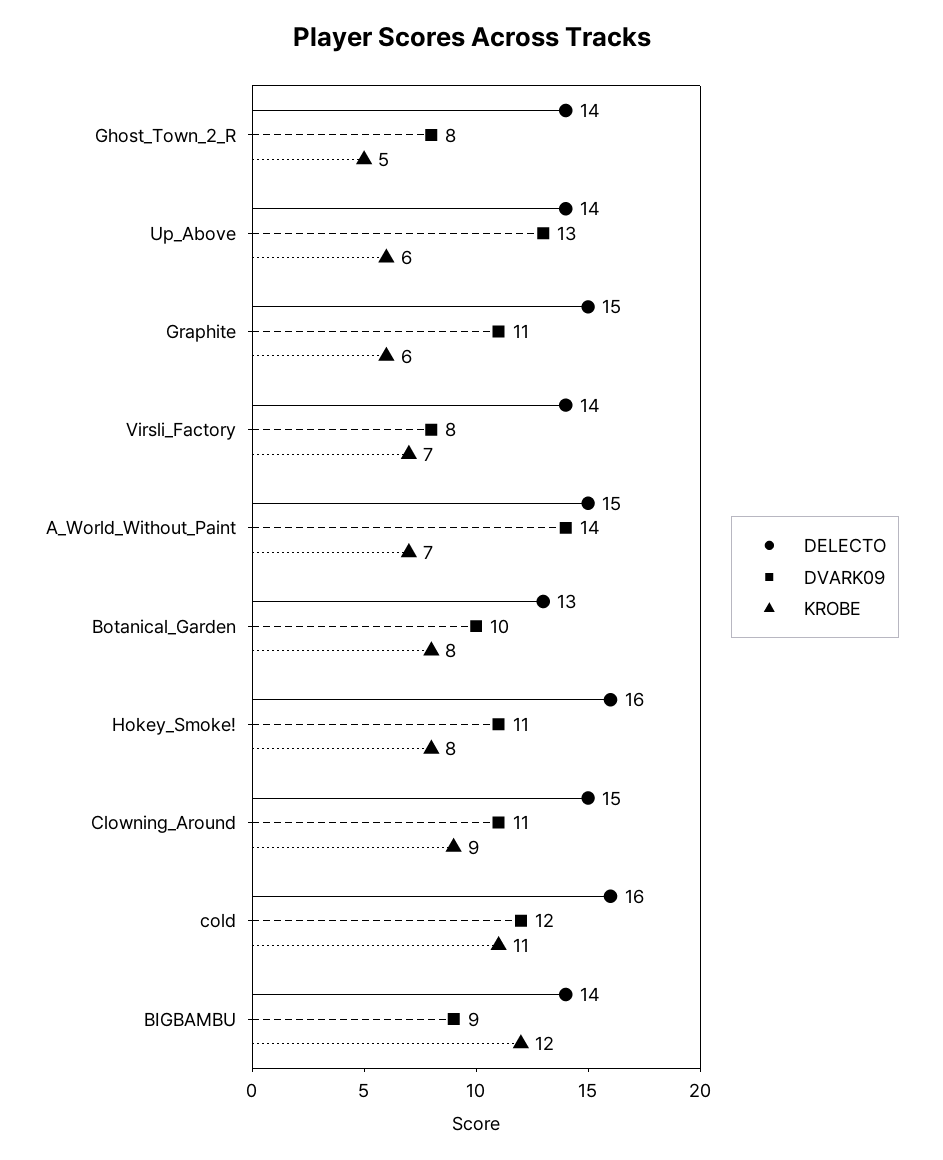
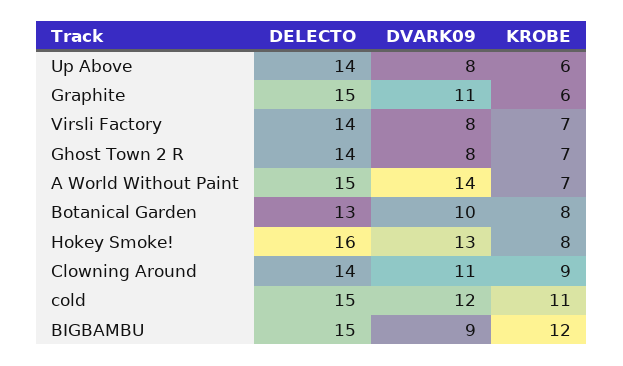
KROBE, Ghost_Town_2_R: 5 -> 7
DVARK09, Up_Above: 13 -> 8
DVARK09, Hokey_Smoke!: 11 -> 13
DELECTO, Clowning_Around: 15 -> 14
DELECTO, cold: 16 -> 15
DELECTO, BIGBAMBU: 14 -> 15

